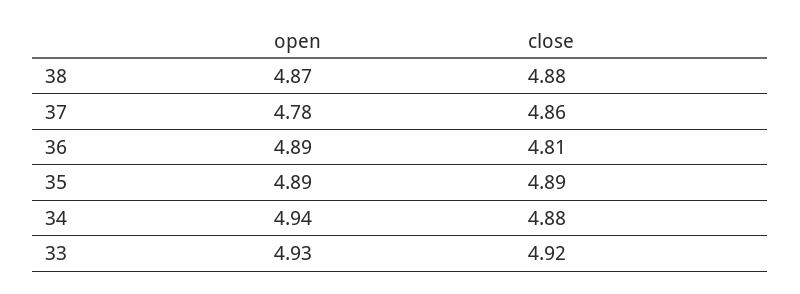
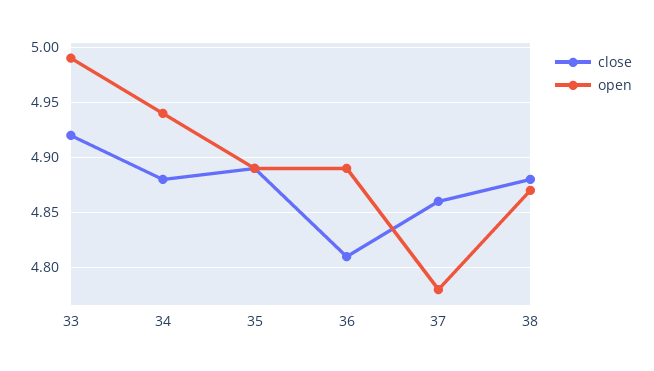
open, 33: 4.93 -> 4.99

